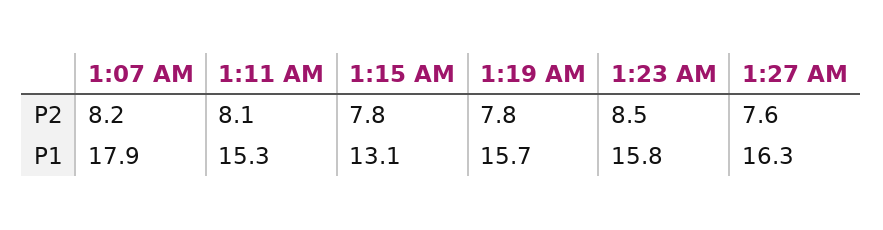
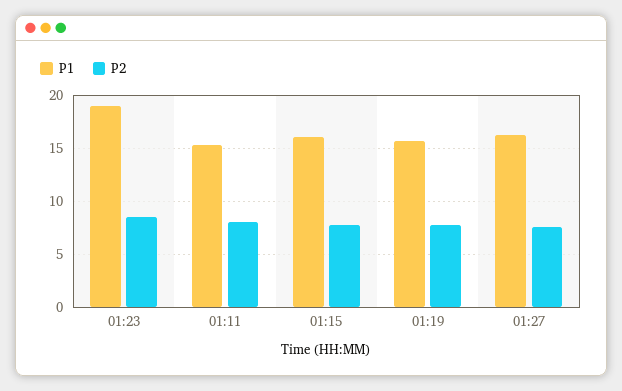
P2, 1:07 AM: 8.2 -> none
P1, 1:07 AM: 17.9 -> none
P1, 1:15 AM: 13.1 -> 16
P1, 1:23 AM: 15.8 -> 19

